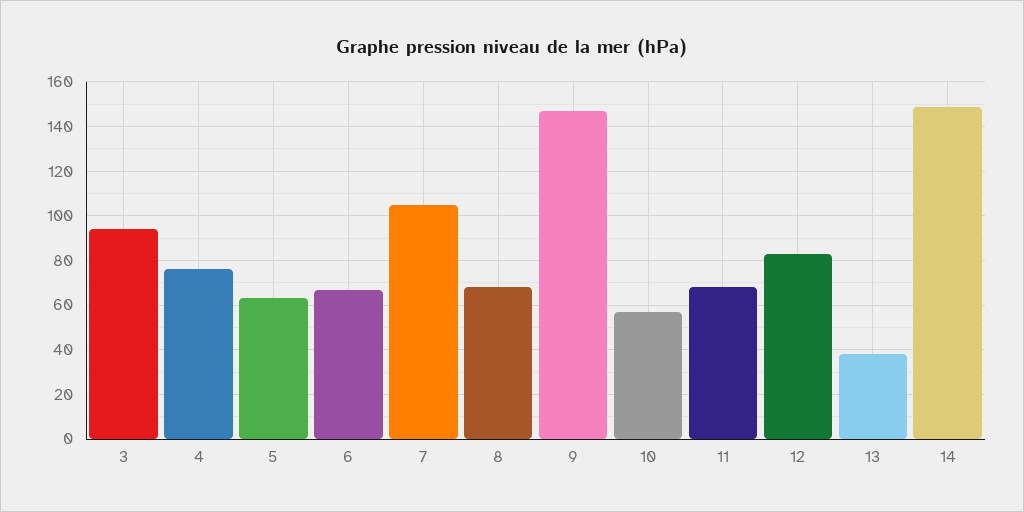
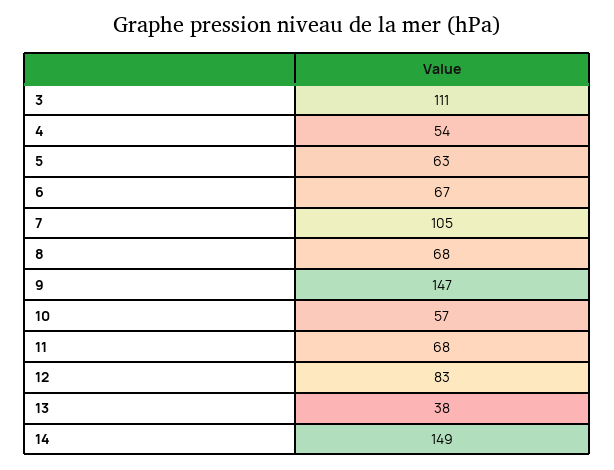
3: 95 -> 111
4: 75 -> 54

